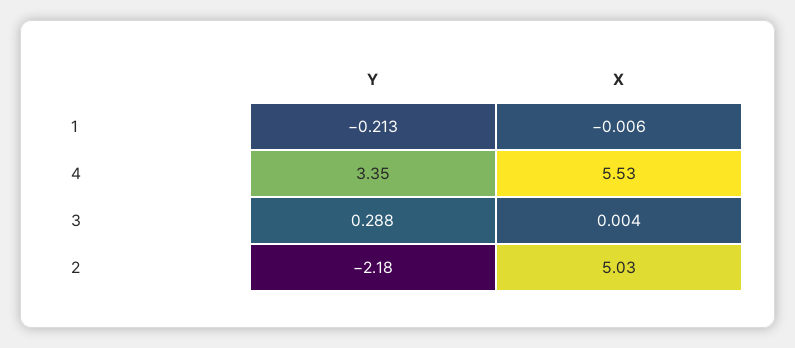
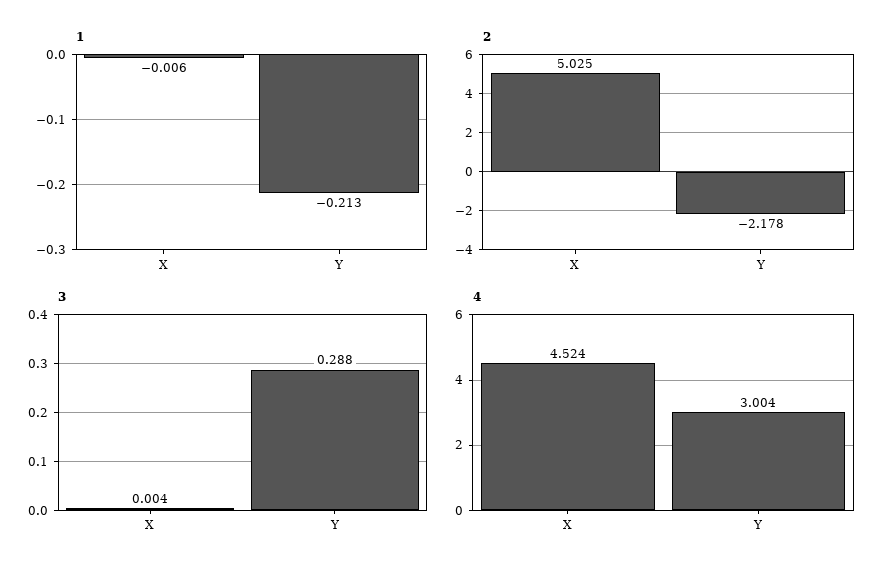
4, Y: 3.35 -> 3.004
4, X: 5.53 -> 4.524

